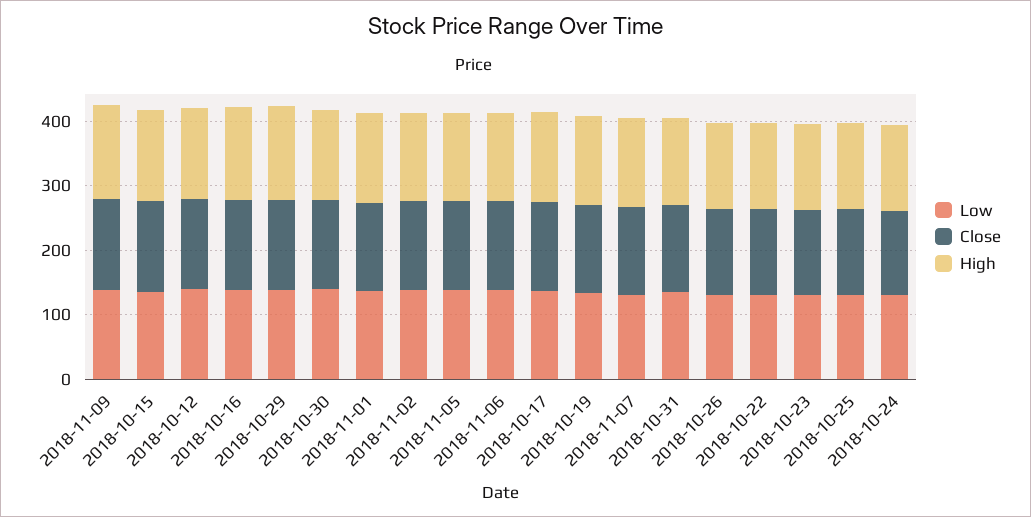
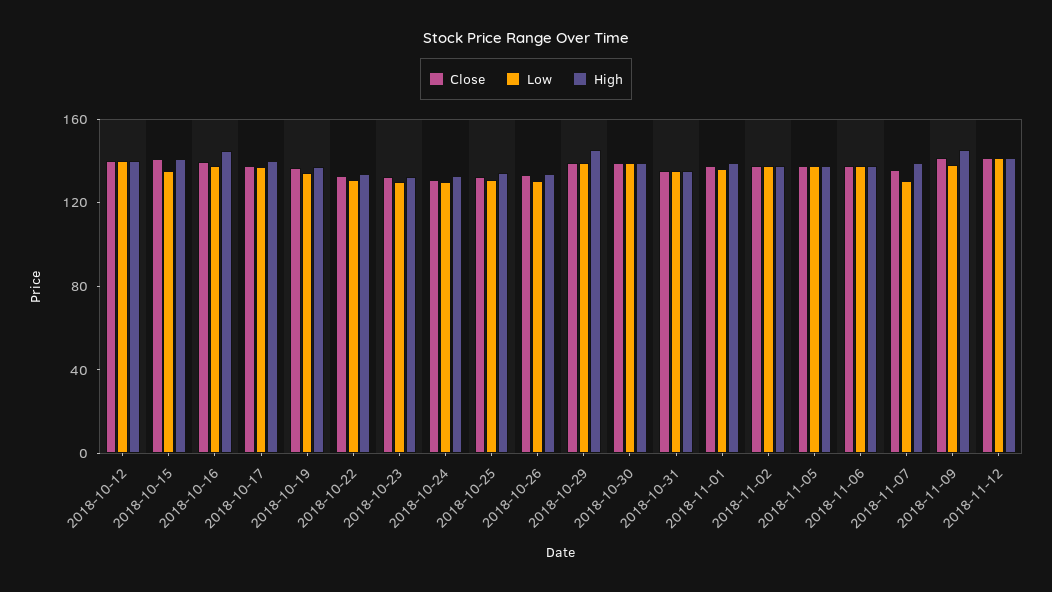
Close, 2018-11-12: none -> 140
Low, 2018-11-12: none -> 140
High, 2018-11-12: none -> 140

